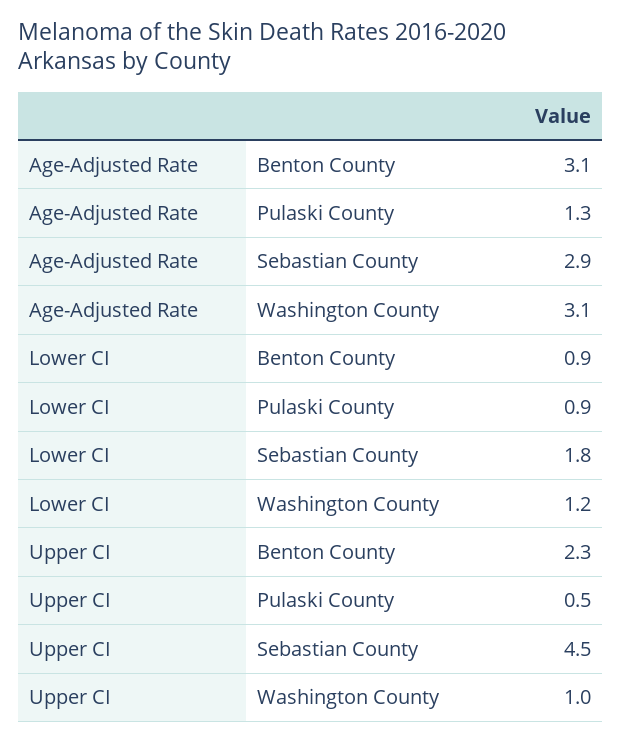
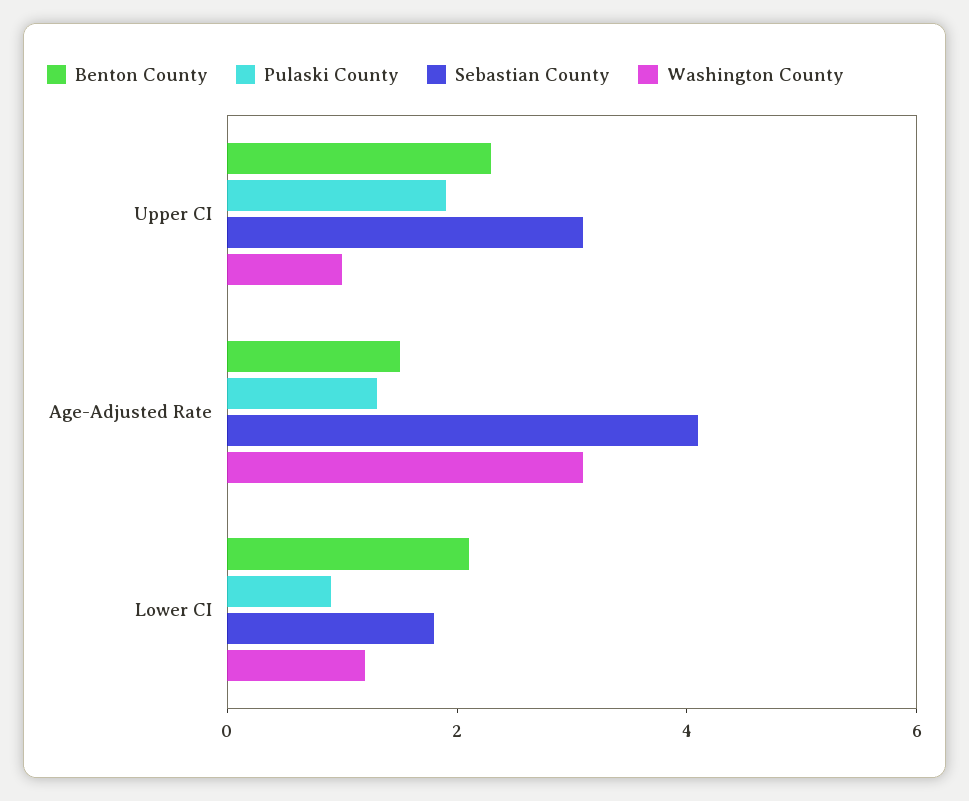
Benton County, Age-Adjusted Rate: 3.1 -> 1.5
Sebastian County, Age-Adjusted Rate: 2.9 -> 4
Benton County, Lower CI: 0.9 -> 2
Pulaski County, Upper CI: 0.5 -> 2
Sebastian County, Upper CI: 4.5 -> 3

